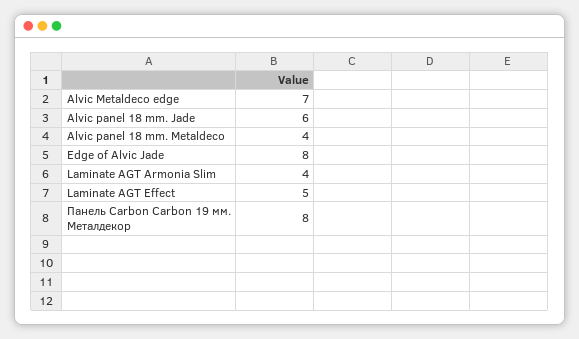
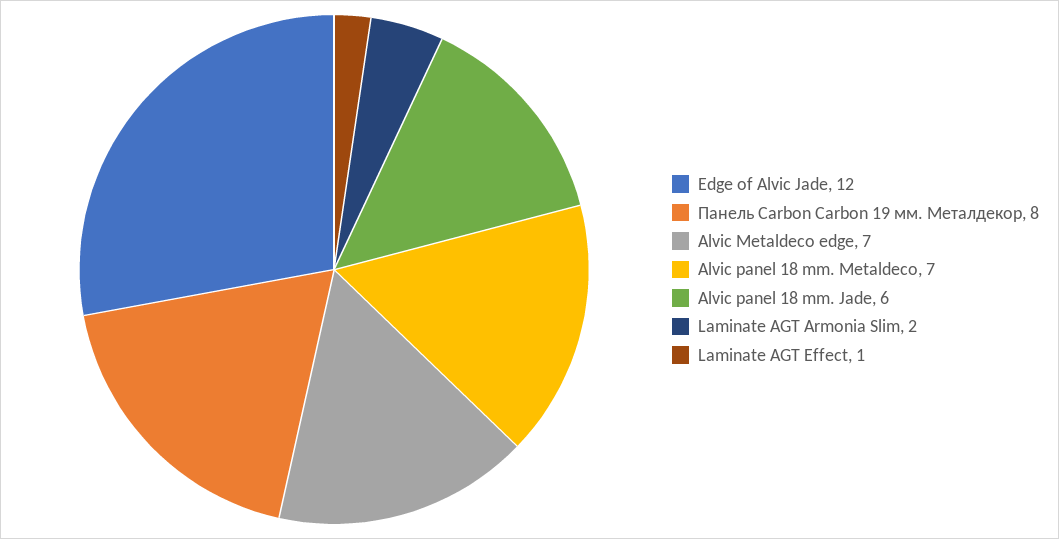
Alvic panel 18 mm. Metaldeco: 4 -> 7
Edge of Alvic Jade: 8 -> 12
Laminate AGT Armonia Slim: 4 -> 2
Laminate AGT Effect: 5 -> 1

